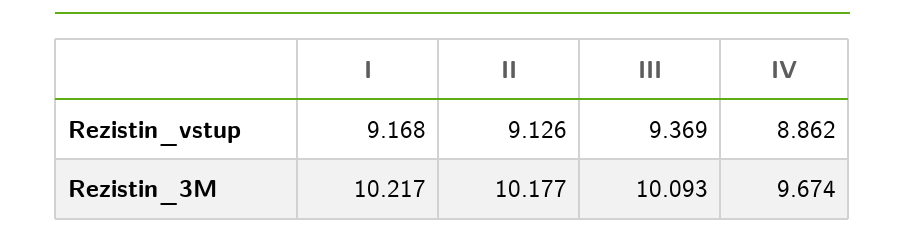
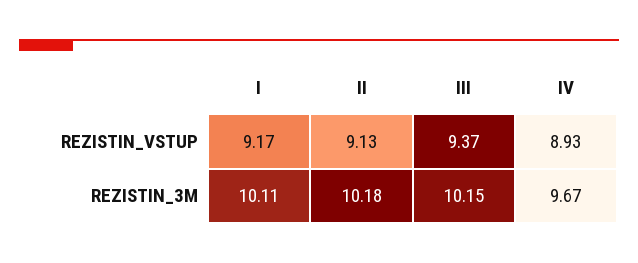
IV, Rezistin_vstup: 8.862 -> 8.93
I, Rezistin_3M: 10.217 -> 10.11
III, Rezistin_3M: 10.093 -> 10.15

